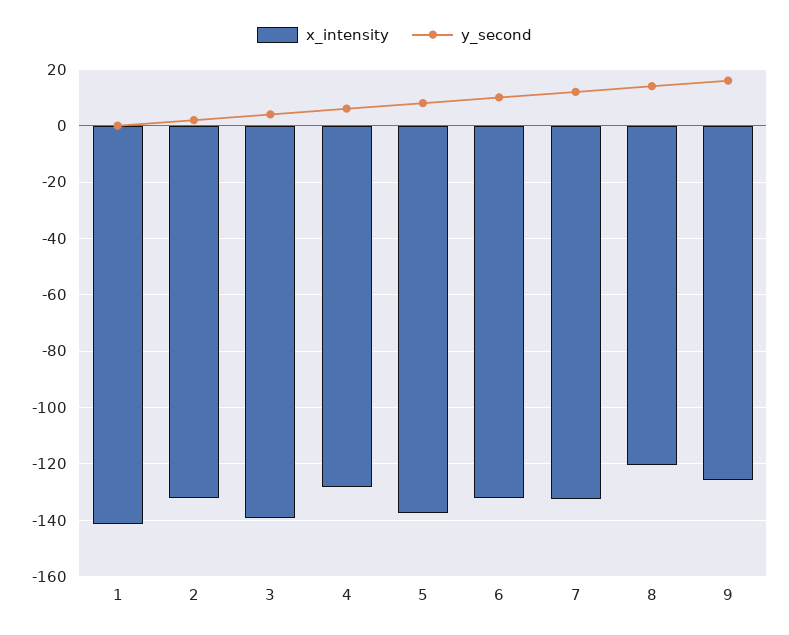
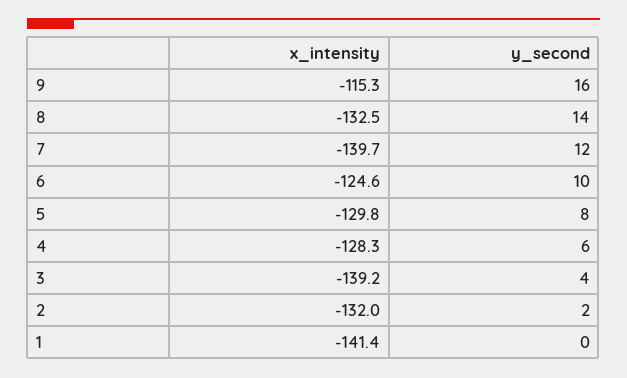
x_intensity, 5: -137.5 -> -129.8
x_intensity, 6: -132.5 -> -124.6
x_intensity, 7: -132.5 -> -139.7
x_intensity, 8: -120 -> -132.5
x_intensity, 9: -125 -> -115.3

